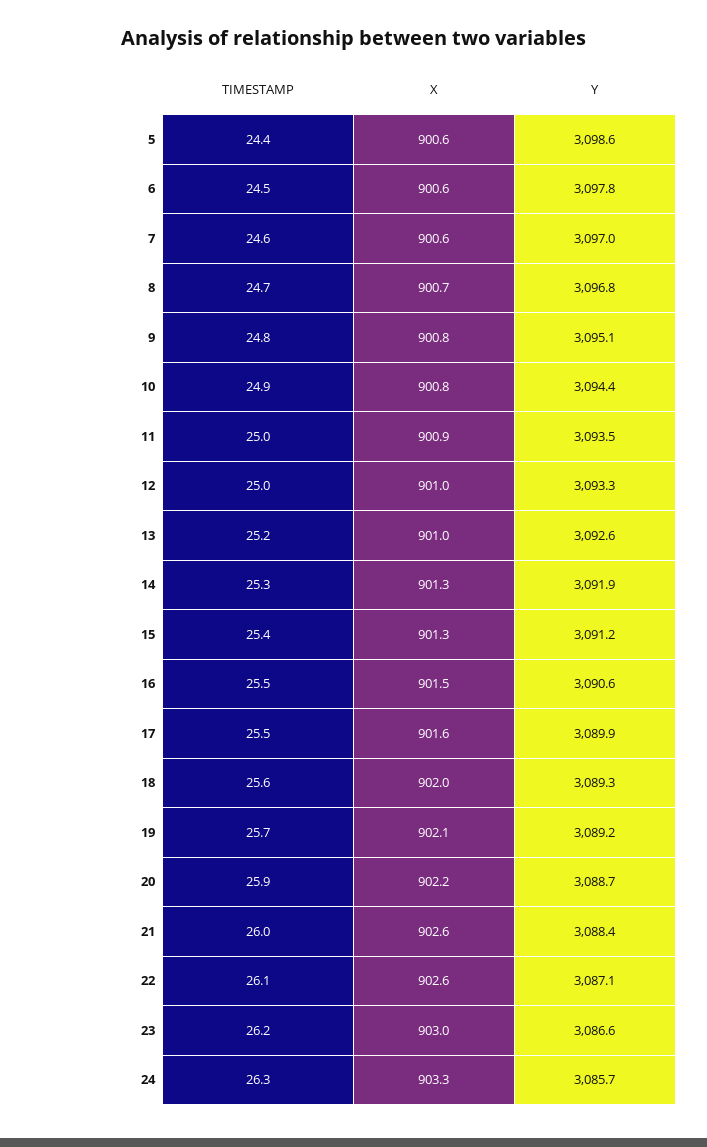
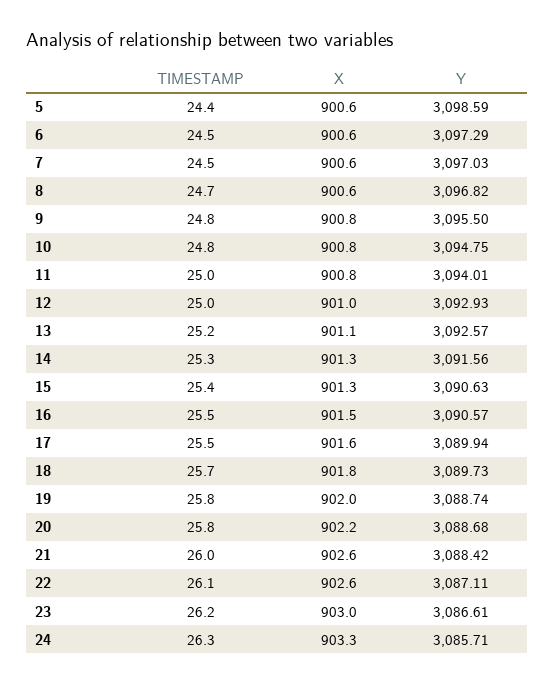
Y, 6: 3097.8 -> 3097.29
TIMESTAMP, 7: 24.6 -> 24.5
X, 8: 900.7 -> 900.6
Y, 9: 3095.1 -> 3095.5
TIMESTAMP, 10: 24.9 -> 24.8
Y, 10: 3094.4 -> 3094.75
X, 11: 900.9 -> 900.8
Y, 11: 3093.5 -> 3094.01
Y, 12: 3093.3 -> 3092.93
X, 13: 901 -> 901.1
Y, 14: 3091.9 -> 3091.56
Y, 15: 3091.2 -> 3090.63
TIMESTAMP, 18: 25.6 -> 25.7
X, 18: 902 -> 901.8
Y, 18: 3089.3 -> 3089.73
TIMESTAMP, 19: 25.7 -> 25.8
X, 19: 902.1 -> 902
Y, 19: 3089.2 -> 3088.74
TIMESTAMP, 20: 25.9 -> 25.8

